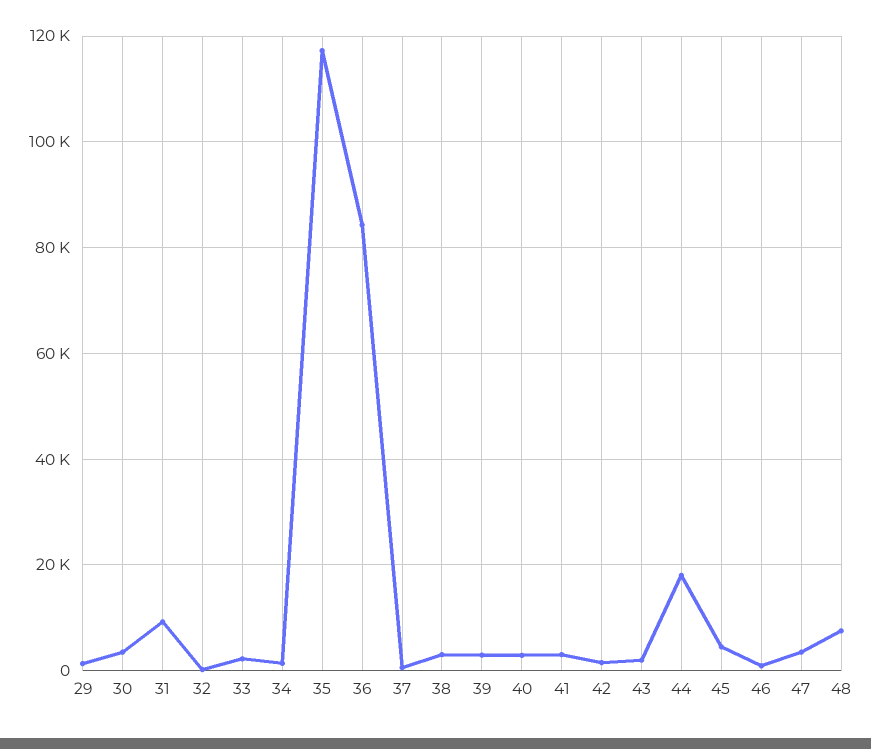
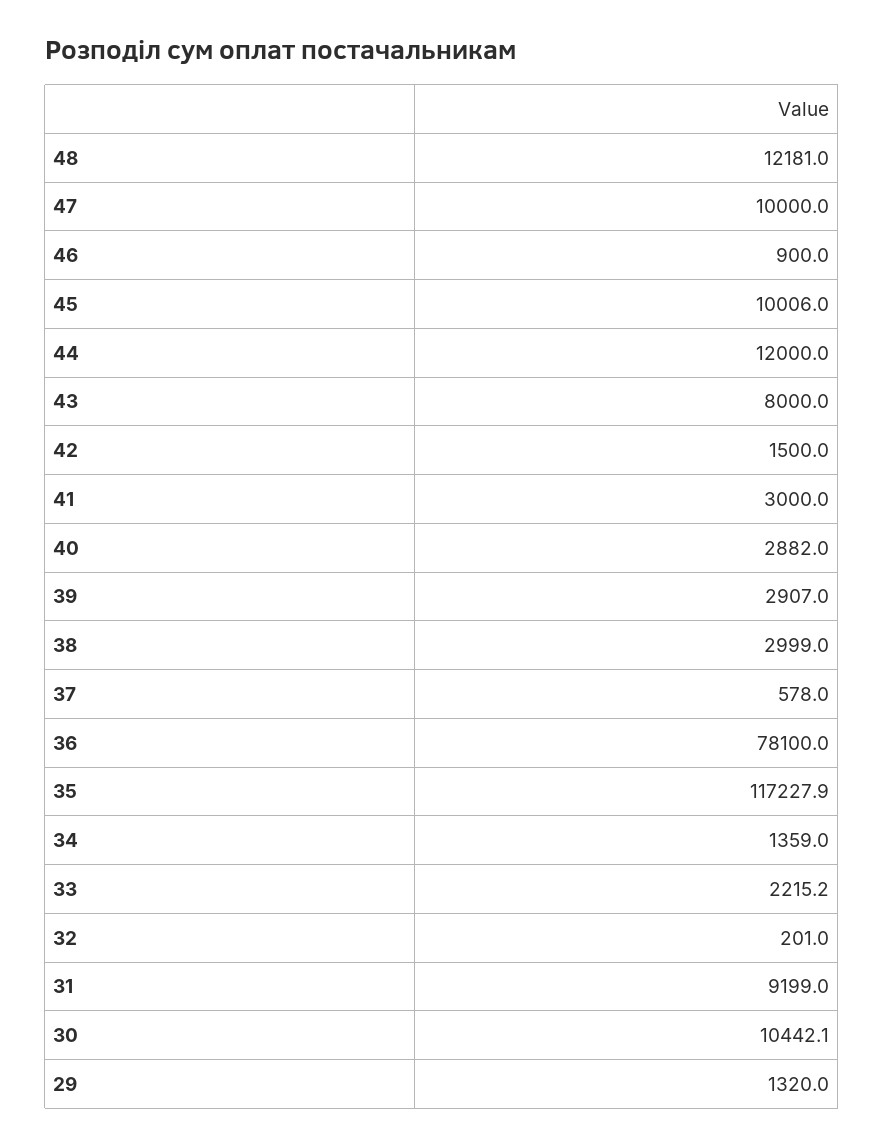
30: 4000 -> 10442.1
36: 84000 -> 78100
43: 2000 -> 8000
44: 18000 -> 12000
45: 4000 -> 10006
47: 4000 -> 10000
48: 8000 -> 12181

